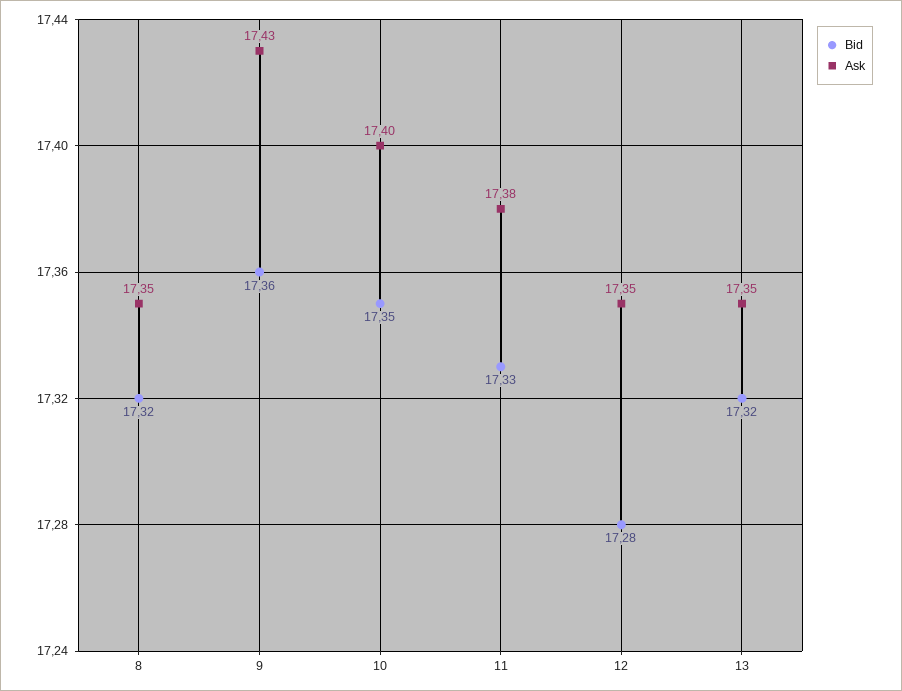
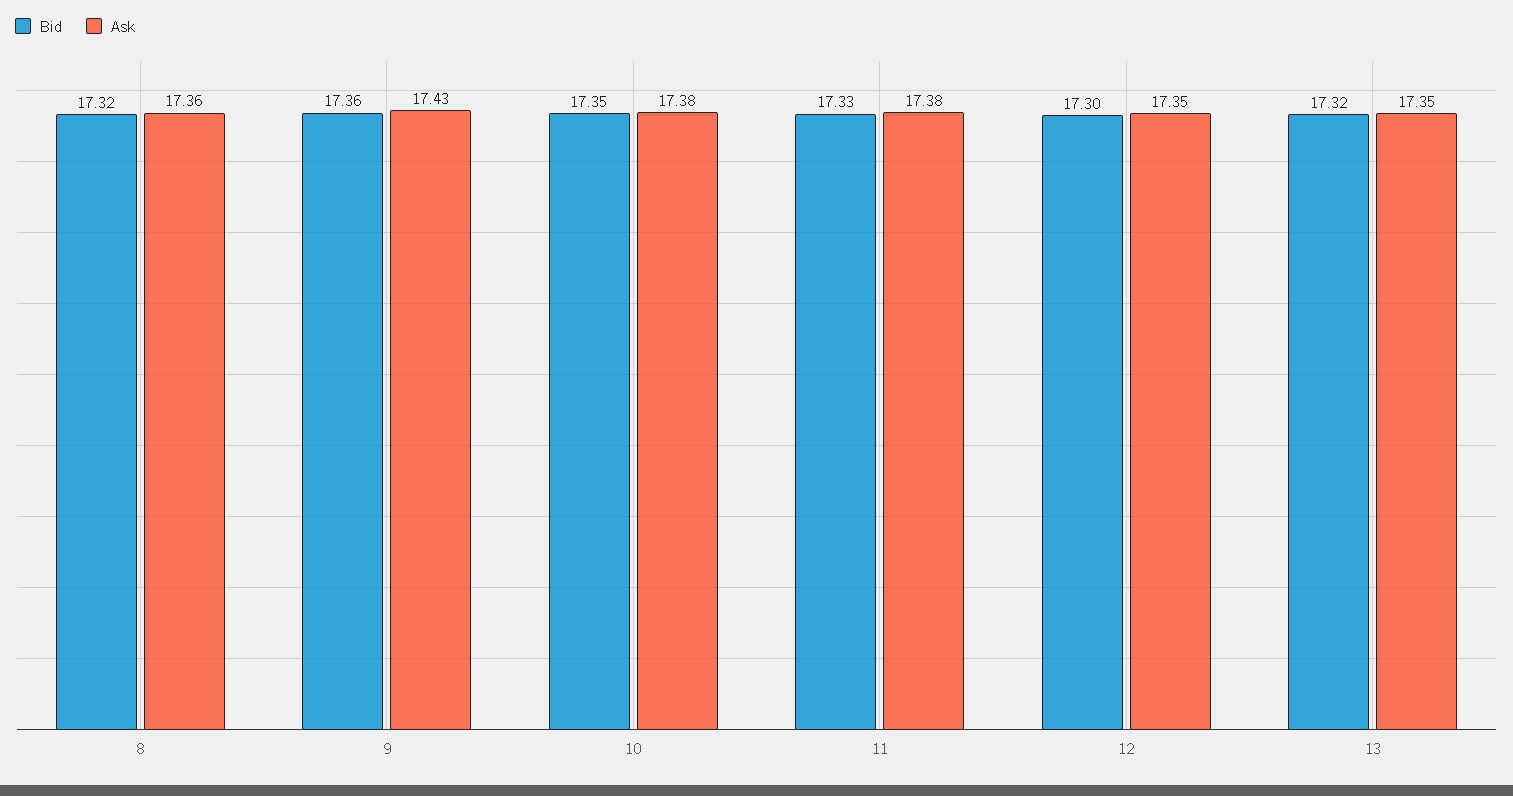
Ask, 8: 17.35 -> 17.36
Ask, 10: 17.4 -> 17.38
Bid, 12: 17.28 -> 17.3

